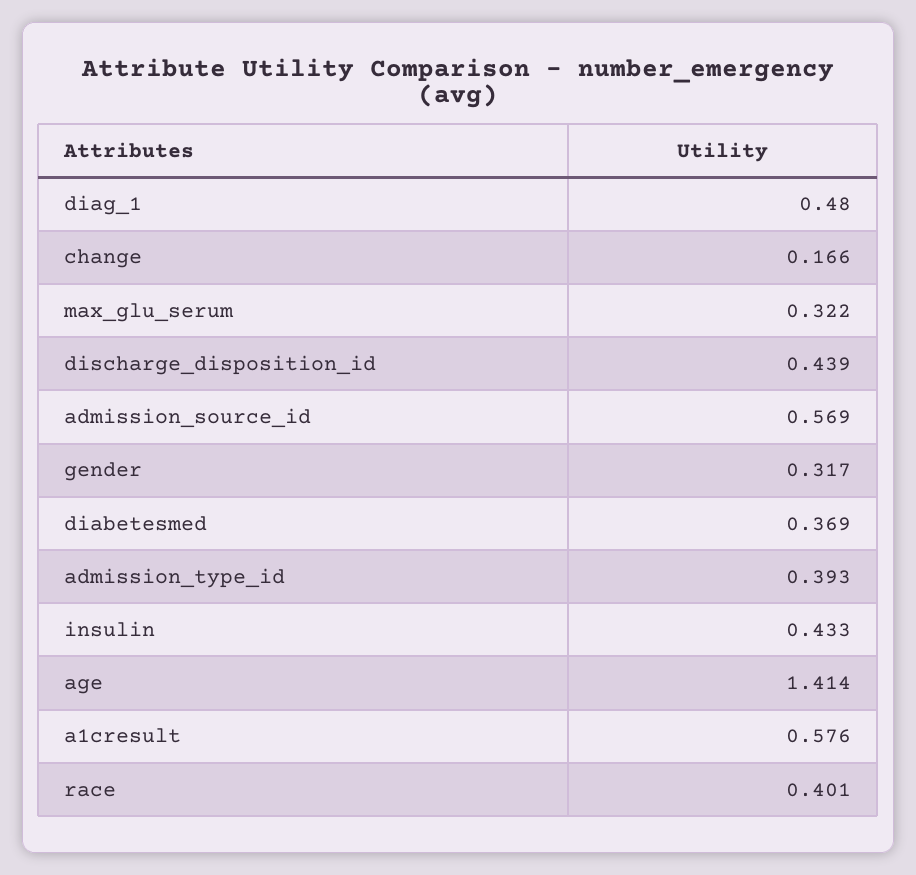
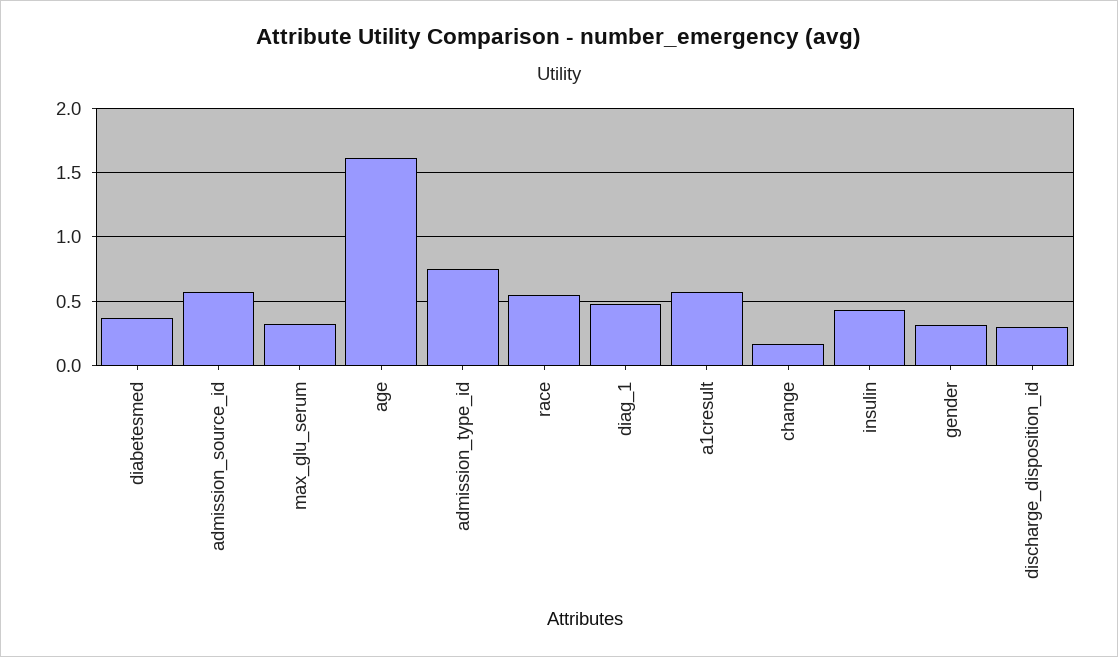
discharge_disposition_id: 0.439 -> 0.3
admission_type_id: 0.393 -> 0.75
age: 1.414 -> 1.6
race: 0.401 -> 0.55

